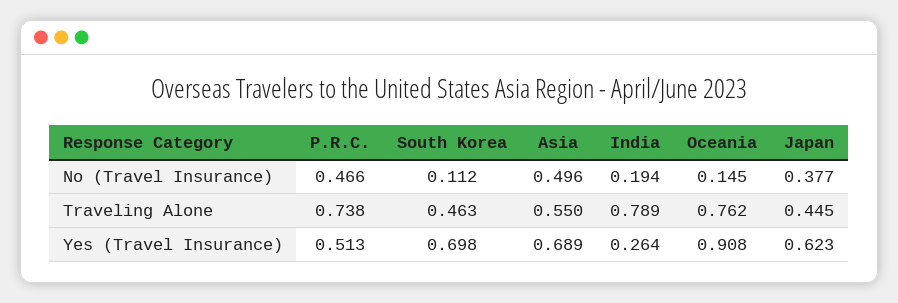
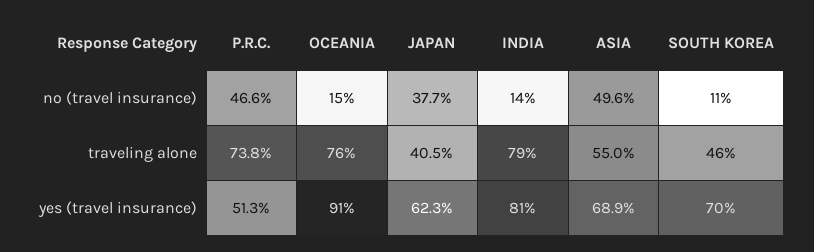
India, No (Travel Insurance): 0.194 -> 0.14
Japan, Traveling Alone: 0.445 -> 0.405
India, Yes (Travel Insurance): 0.264 -> 0.81

